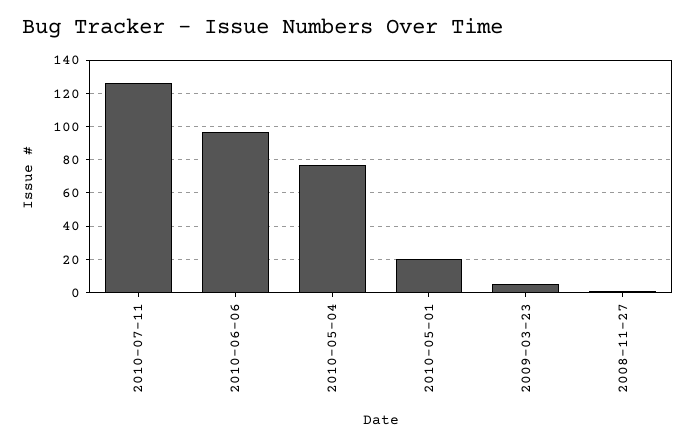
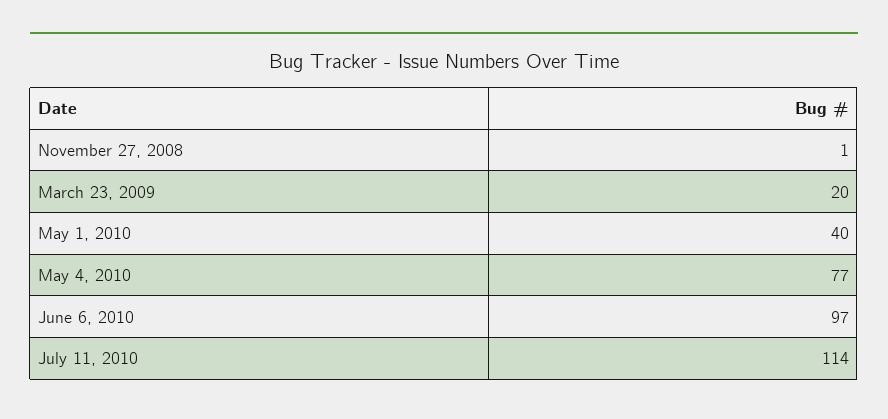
2010-07-11: 125 -> 114
2010-05-01: 20 -> 40
2009-03-23: 5 -> 20

